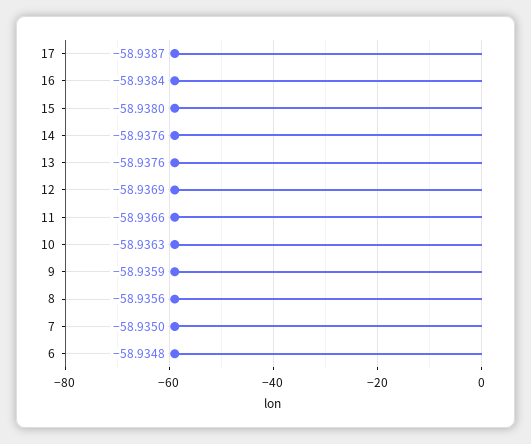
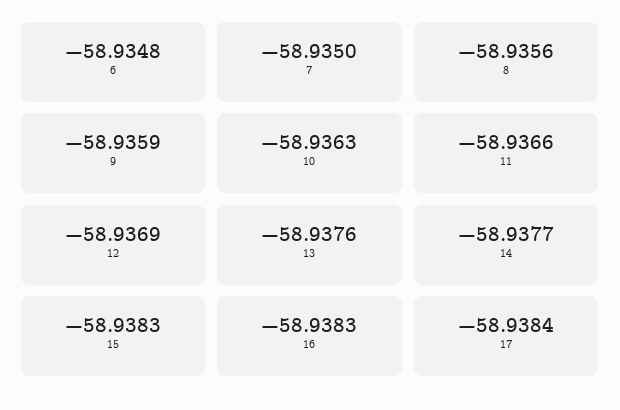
17: -58.9387 -> -58.9384
16: -58.9384 -> -58.9383
15: -58.938 -> -58.9383
14: -58.9376 -> -58.9377

